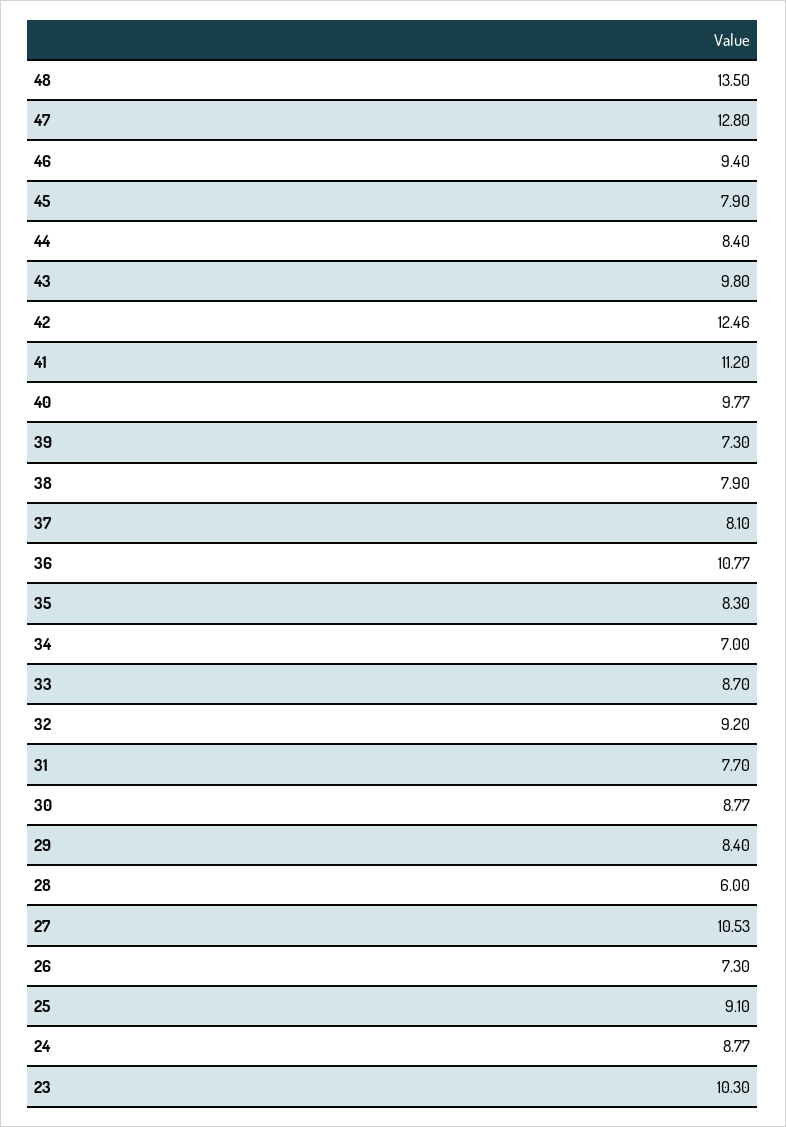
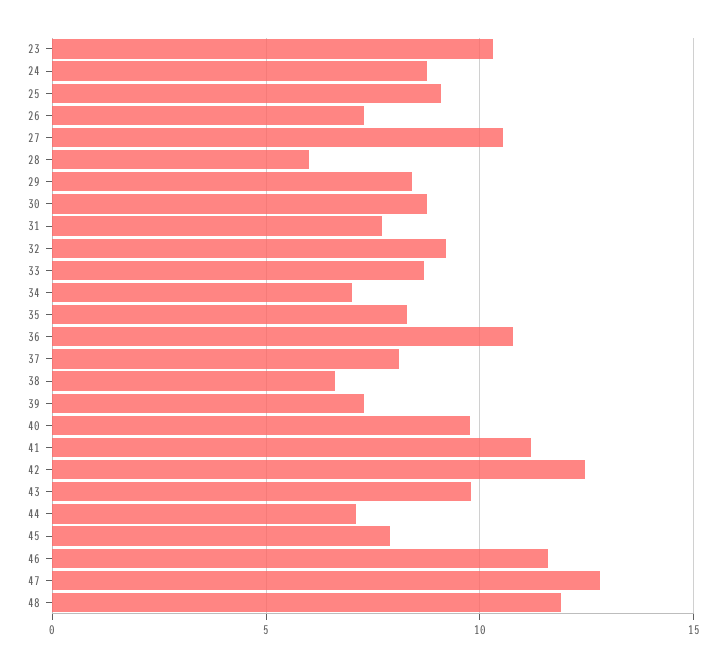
48: 13.5 -> 12
46: 9.4 -> 11.5
44: 8.4 -> 7
38: 7.9 -> 6.5

